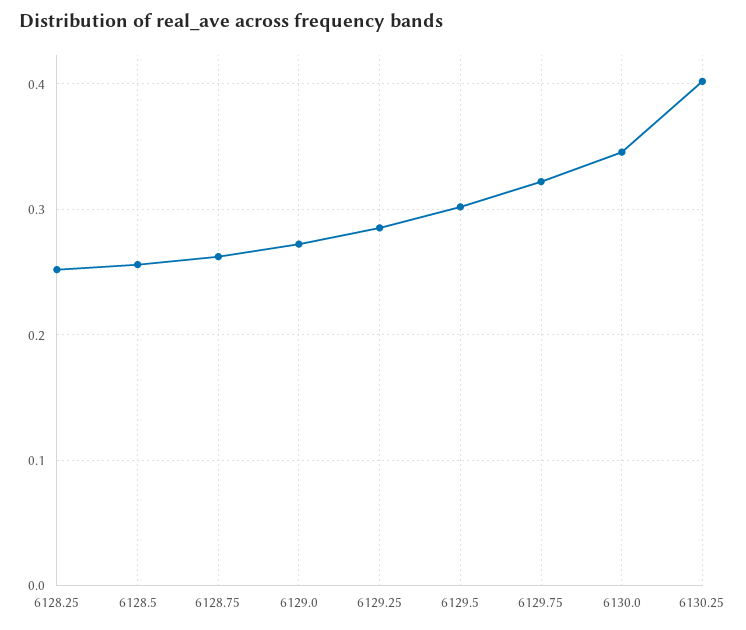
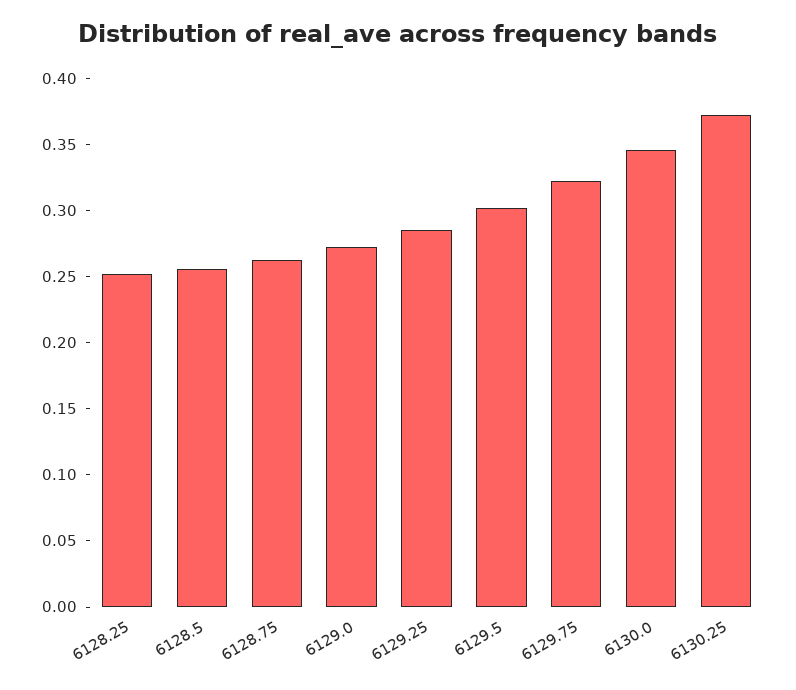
6130.25: 0.4 -> 0.37

